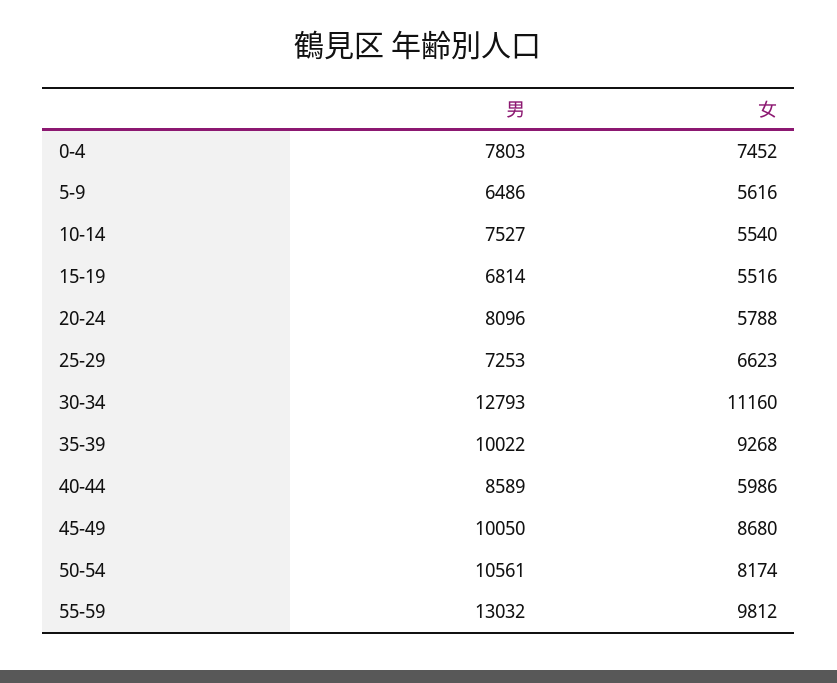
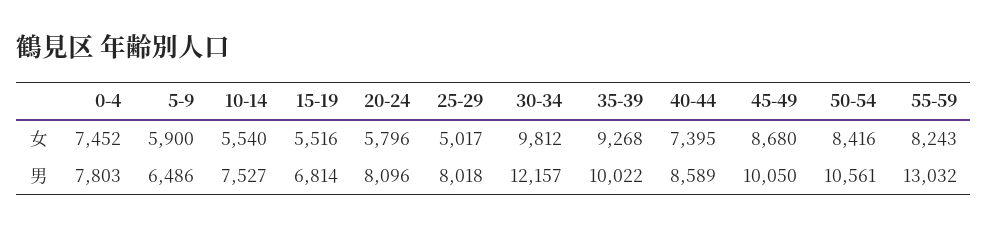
女, 5-9: 5616 -> 5900
女, 20-24: 5788 -> 5796
男, 25-29: 7253 -> 8018
女, 25-29: 6623 -> 5017
男, 30-34: 12793 -> 12157
女, 30-34: 11160 -> 9812
女, 40-44: 5986 -> 7395
女, 50-54: 8174 -> 8416
女, 55-59: 9812 -> 8243

